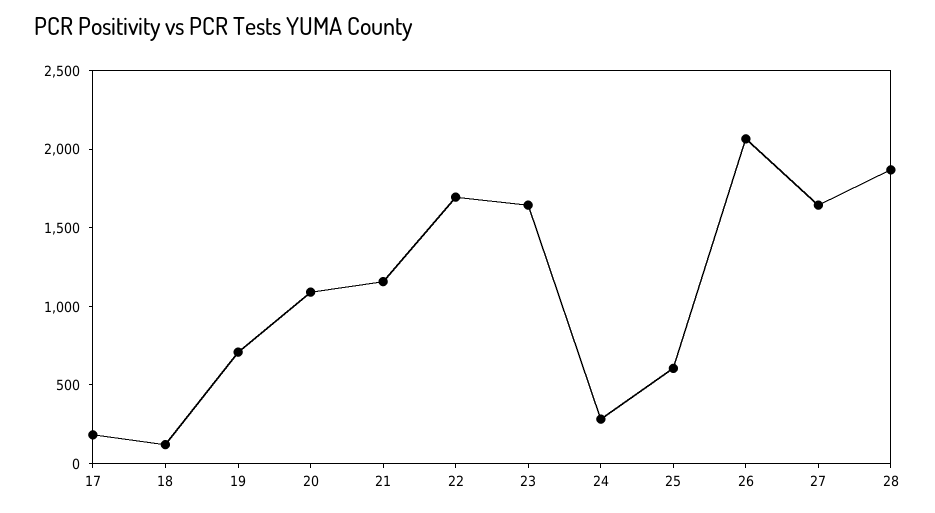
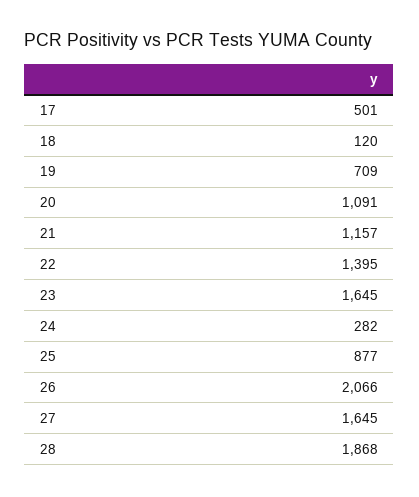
17: 200 -> 501
22: 1700 -> 1395
25: 600 -> 877

